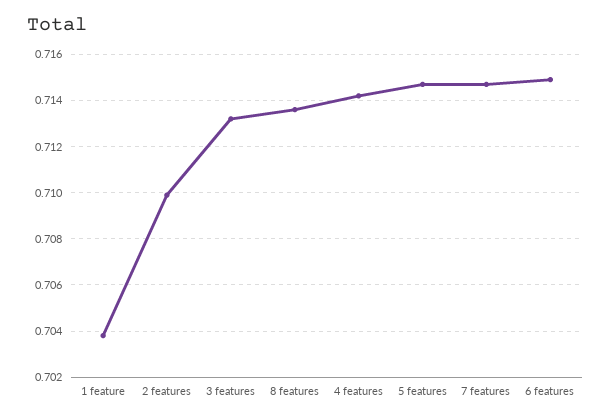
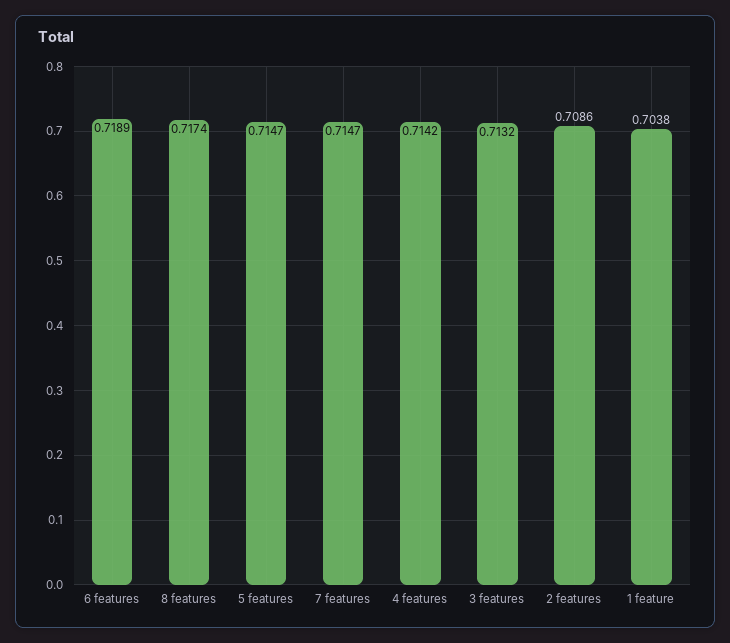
2 features: 0.71 -> 0.7086
8 features: 0.7135 -> 0.7174
6 features: 0.715 -> 0.7189

